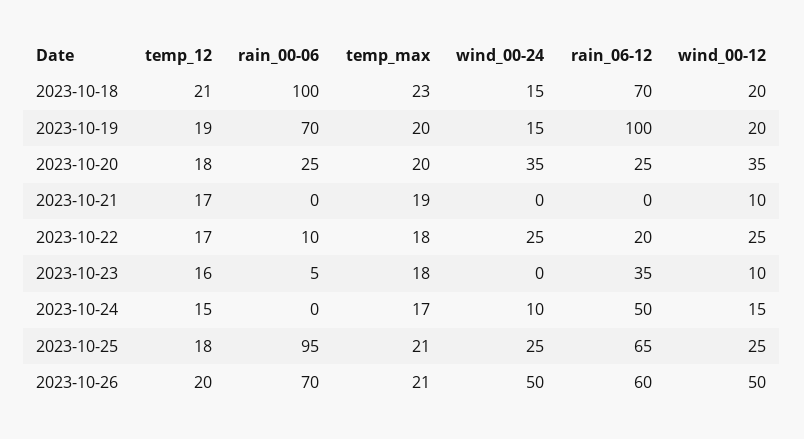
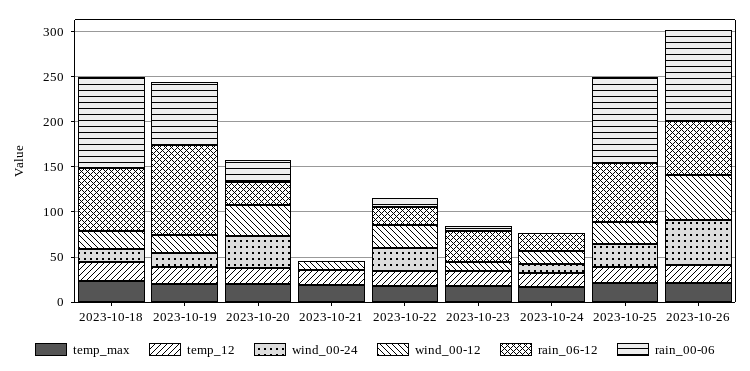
rain_06-12, 2023-10-24: 50 -> 20
rain_00-06, 2023-10-26: 70 -> 100

